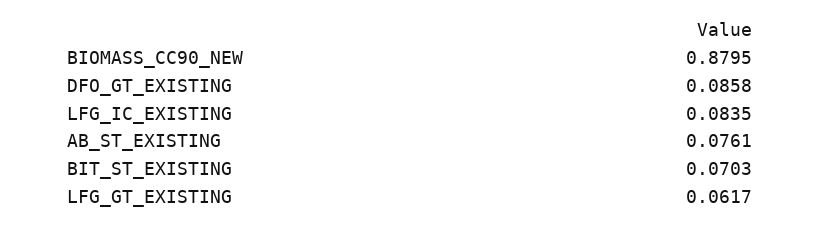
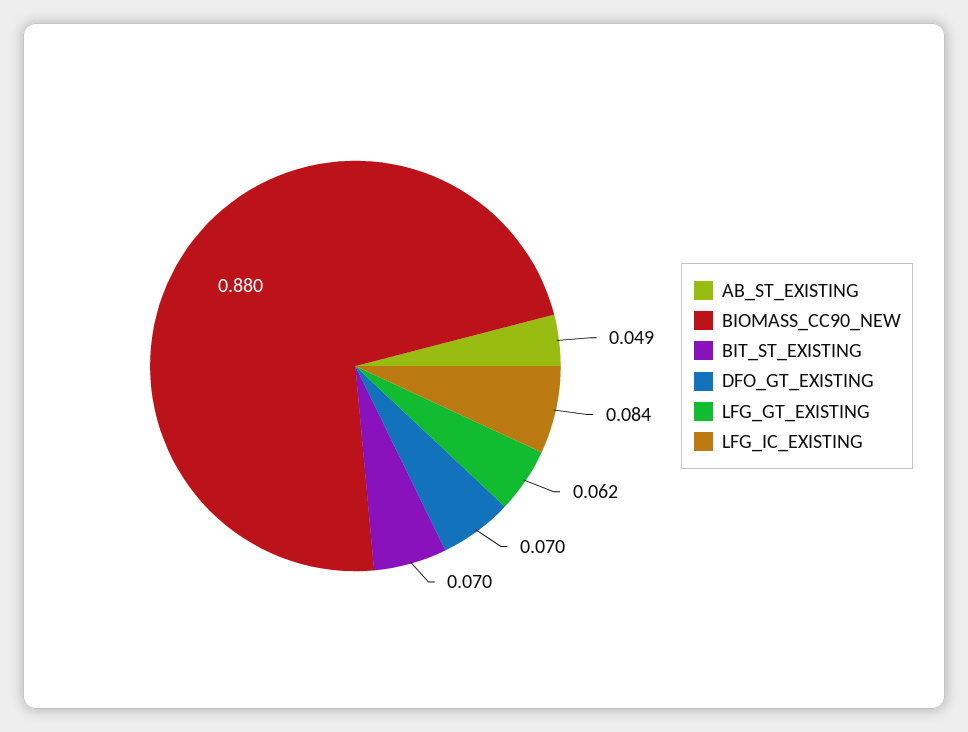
DFO_GT_EXISTING: 0.0858 -> 0.07
AB_ST_EXISTING: 0.0761 -> 0.049

